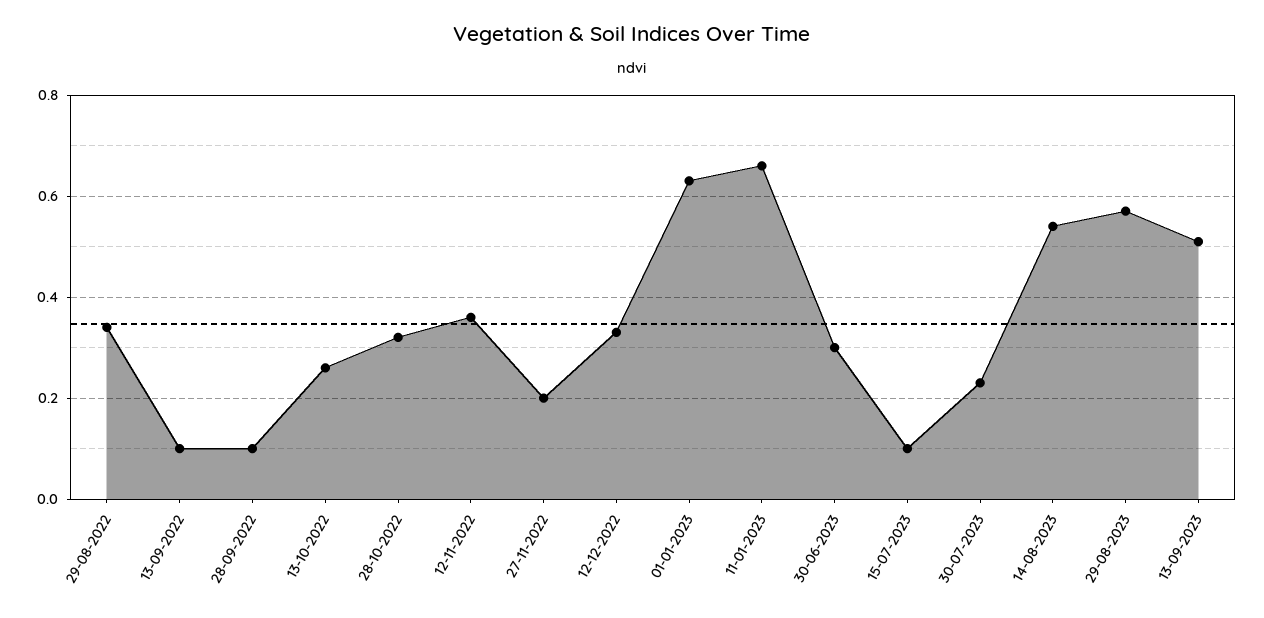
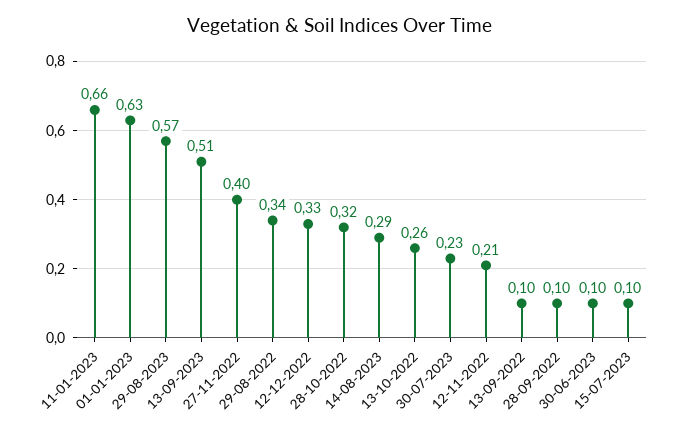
12-11-2022: 0.35 -> 0.21
27-11-2022: 0.2 -> 0.4
30-06-2023: 0.3 -> 0.1
14-08-2023: 0.55 -> 0.29

